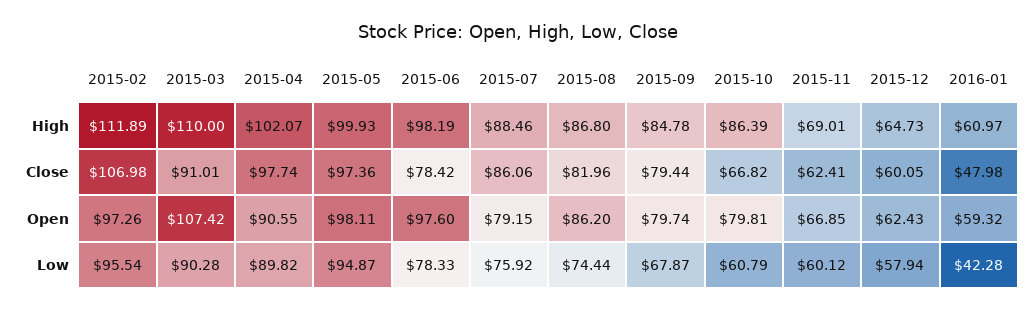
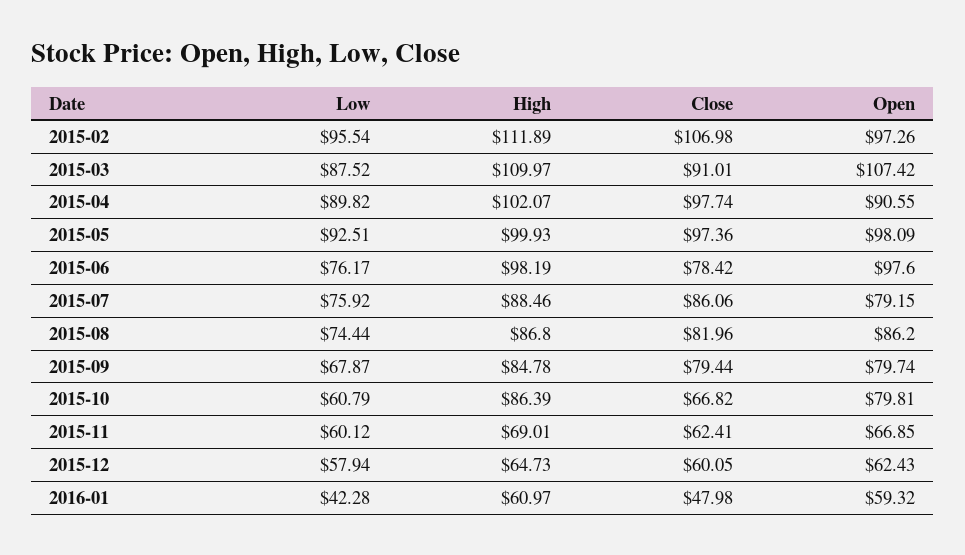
2015-03, High: 110 -> 109.97
2015-05, Open: 98.11 -> 98.09
2015-03, Low: 90.28 -> 87.52
2015-05, Low: 94.87 -> 92.51
2015-06, Low: 78.33 -> 76.17

